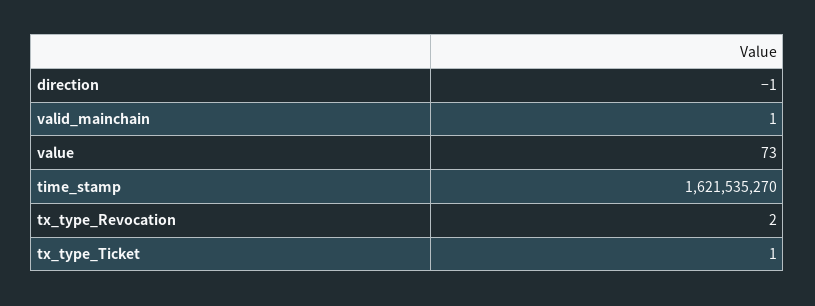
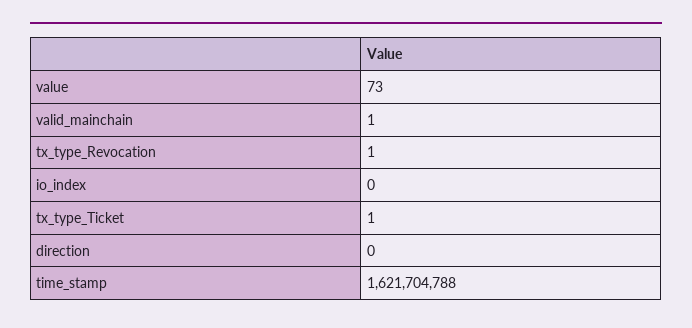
direction: -1 -> 0
time_stamp: 1621535270 -> 1621704788
tx_type_Revocation: 2 -> 1
io_index: none -> 0

